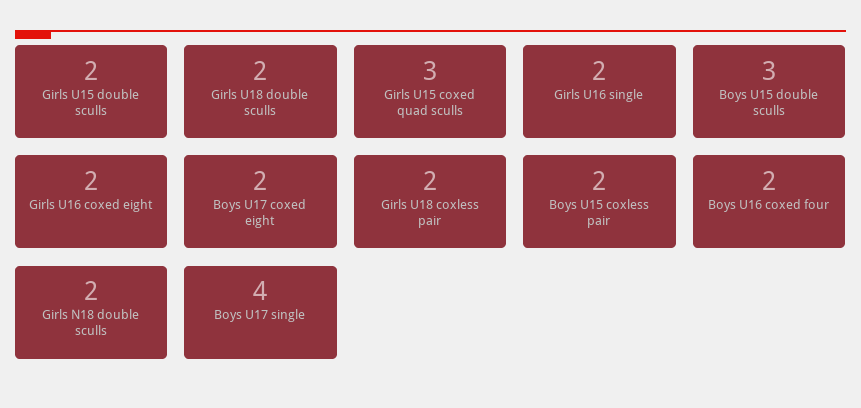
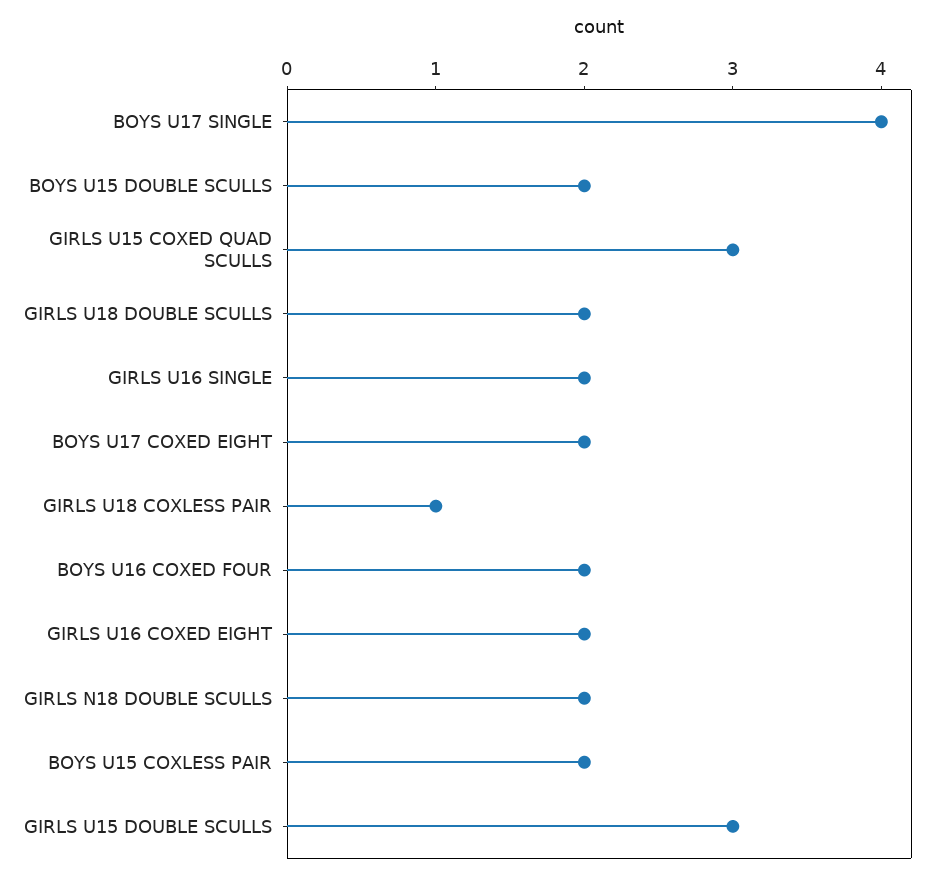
Girls U15 double sculls: 2 -> 3
Boys U15 double sculls: 3 -> 2
Girls U18 coxless pair: 2 -> 1

